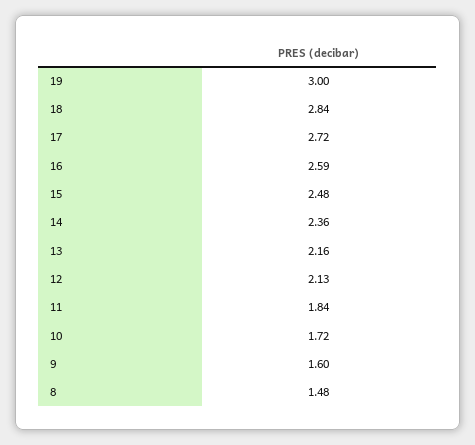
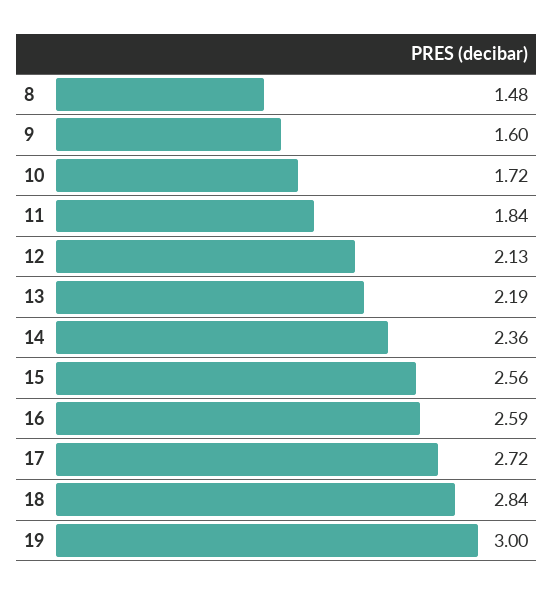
15: 2.48 -> 2.56
13: 2.16 -> 2.19

